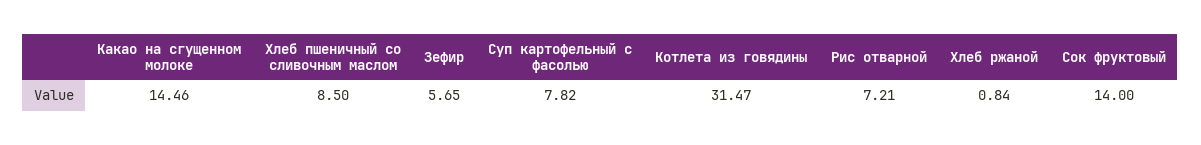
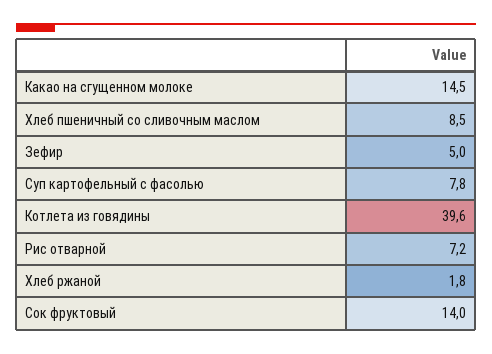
Зефир: 5.65 -> 5
Котлета из говядины: 31.47 -> 39.6
Хлеб ржаной: 0.84 -> 1.8

